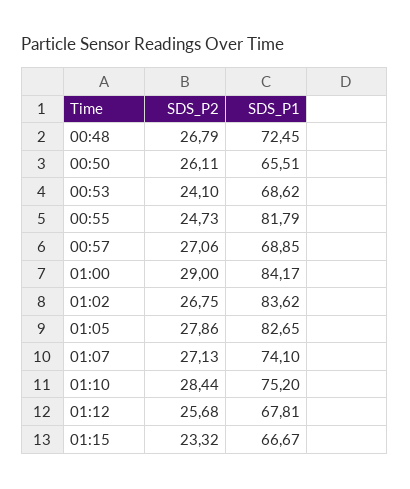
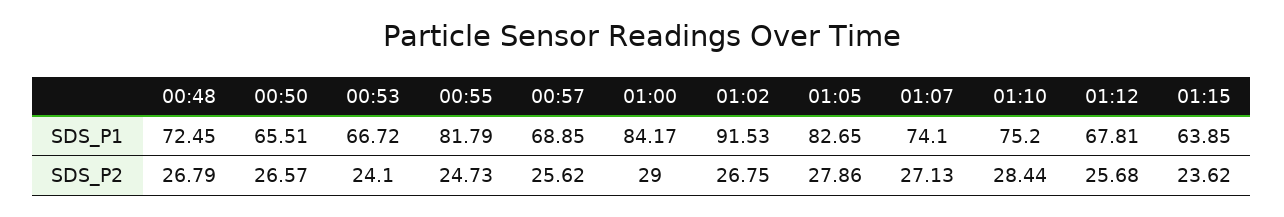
SDS_P2, 00:50: 26.11 -> 26.57
SDS_P1, 00:53: 68.62 -> 66.72
SDS_P2, 00:57: 27.06 -> 25.62
SDS_P1, 01:02: 83.62 -> 91.53
SDS_P2, 01:15: 23.32 -> 23.62
SDS_P1, 01:15: 66.67 -> 63.85

